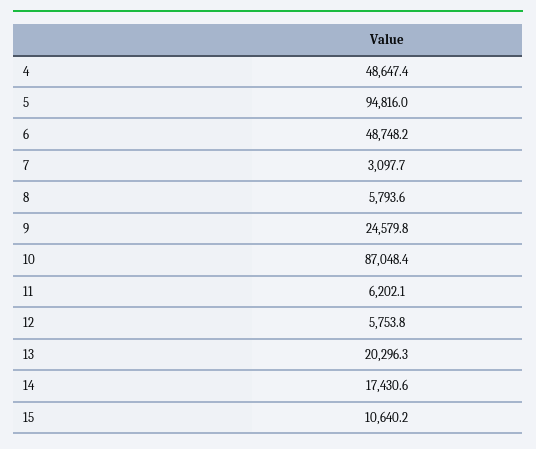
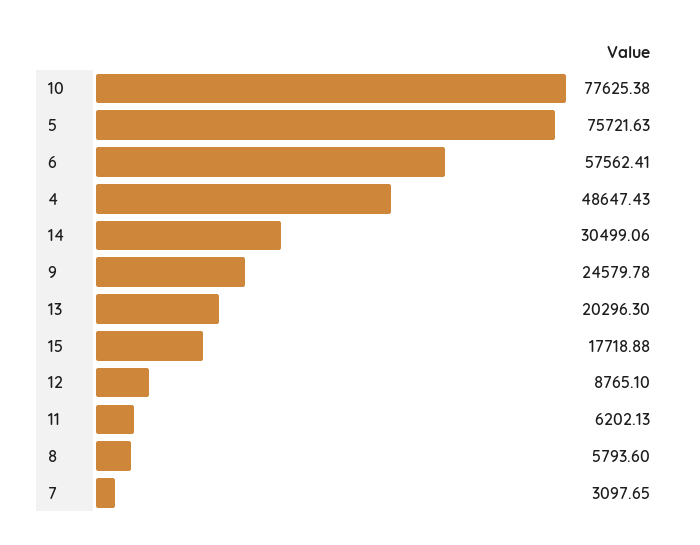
5: 94816 -> 75721.63
6: 48748.2 -> 57562.41
10: 87048.4 -> 77625.38
12: 5753.8 -> 8765.1
14: 17430.6 -> 30499.06
15: 10640.2 -> 17718.88

